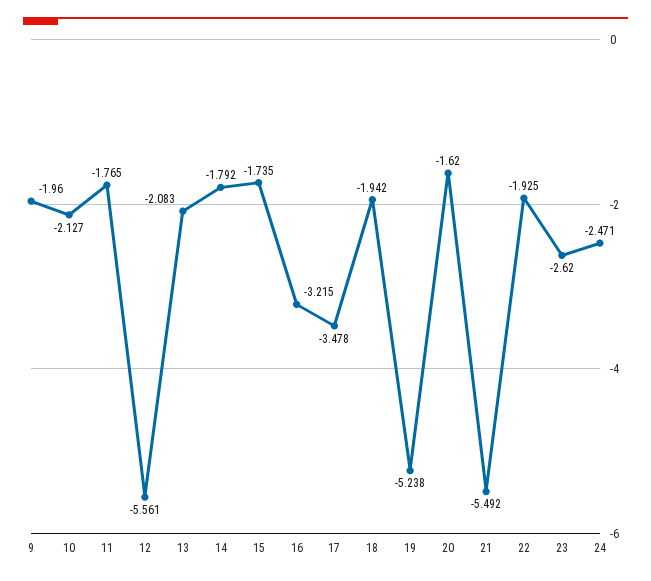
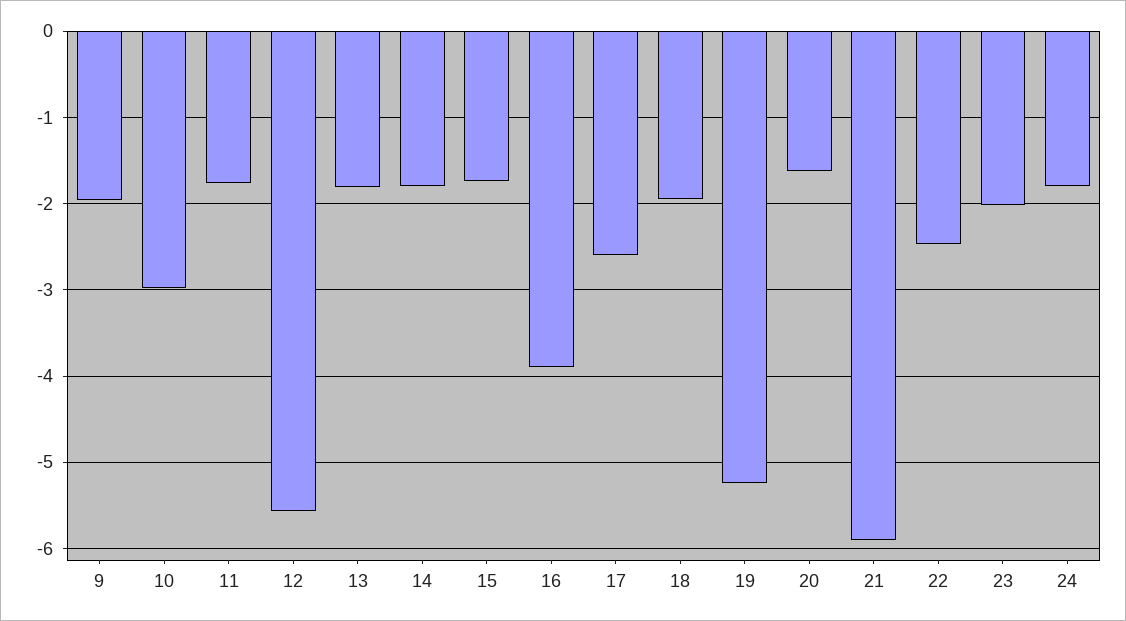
10: -2.127 -> -3
13: -2.083 -> -1.8
16: -3.215 -> -3.9
17: -3.478 -> -2.6
21: -5.492 -> -5.9
22: -1.925 -> -2.5
23: -2.62 -> -2
24: -2.471 -> -1.8

